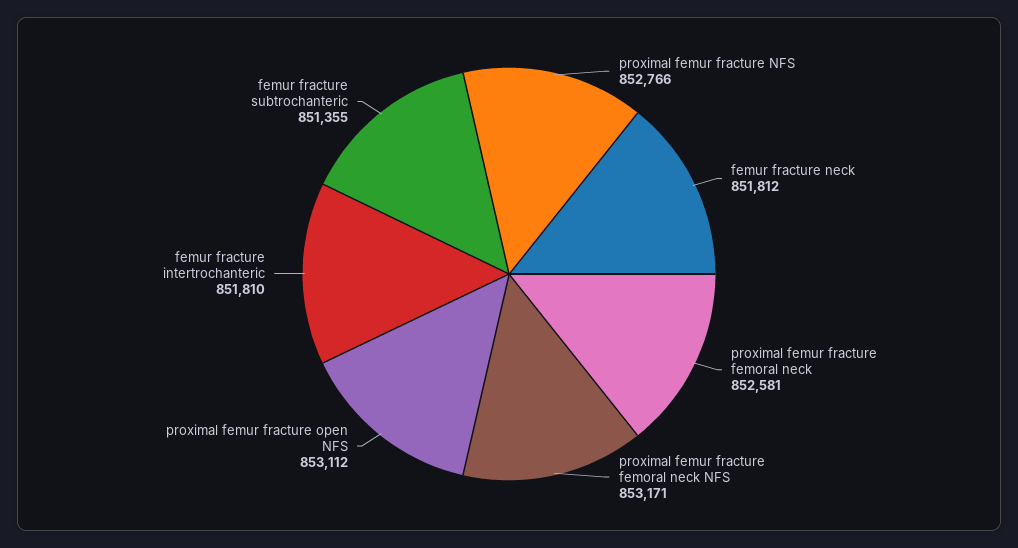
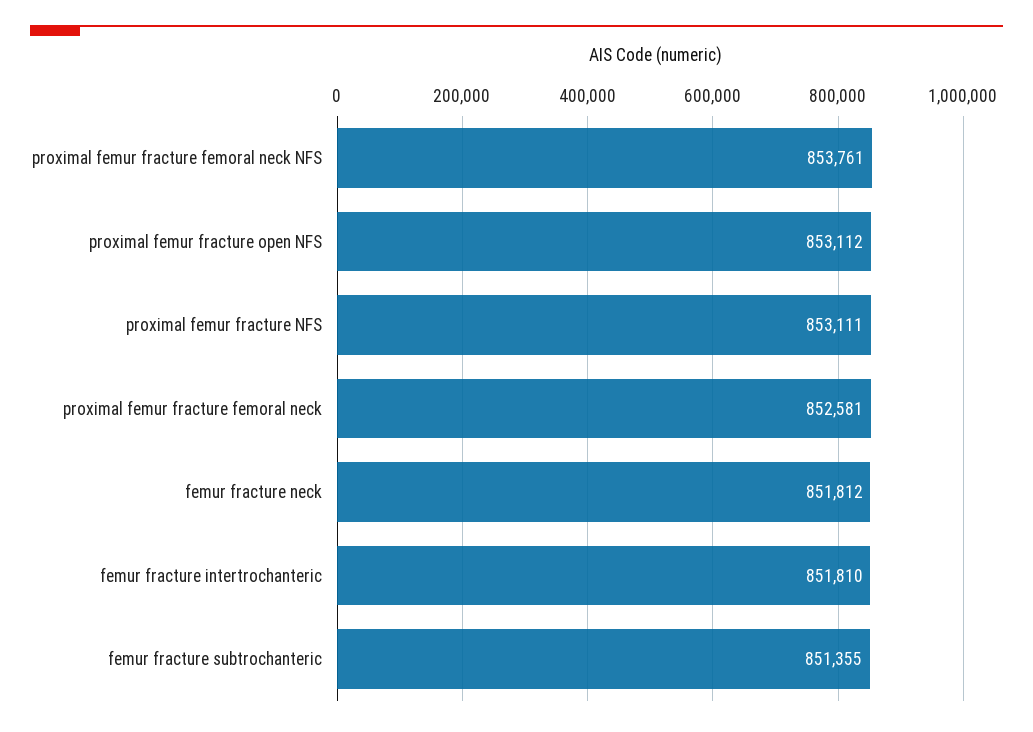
proximal femur fracture NFS: 852766 -> 853111
proximal femur fracture femoral neck NFS: 853171 -> 853761

